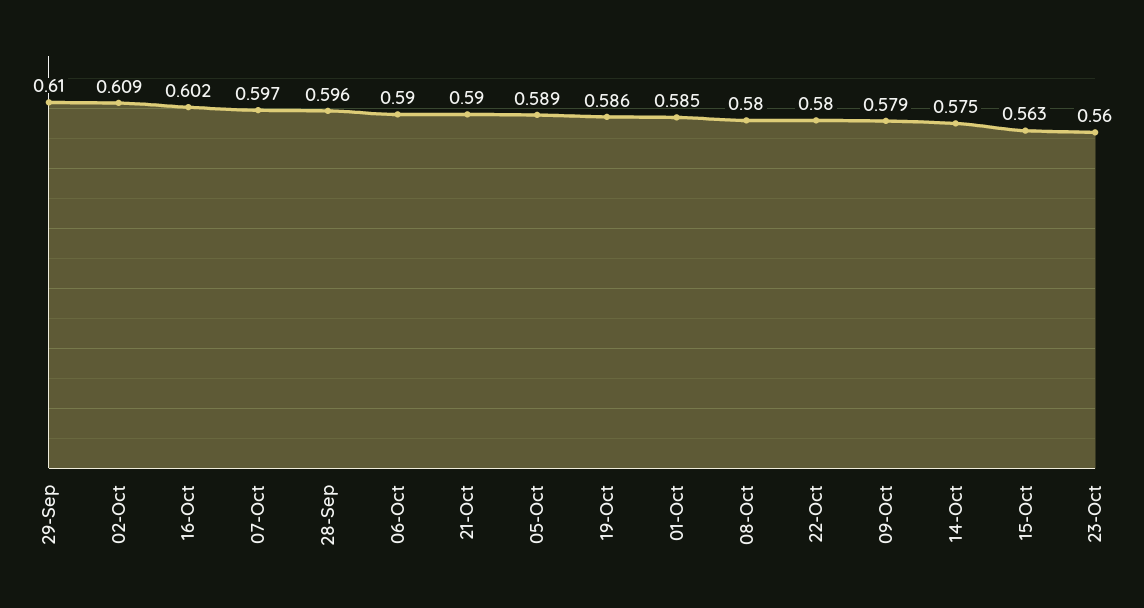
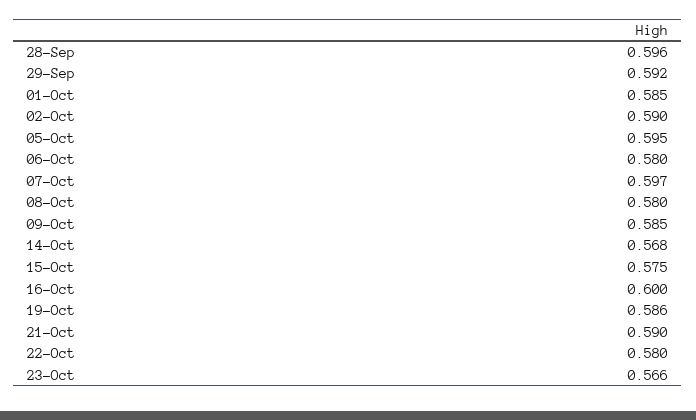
29-Sep: 0.61 -> 0.592
02-Oct: 0.609 -> 0.59
16-Oct: 0.602 -> 0.6
06-Oct: 0.59 -> 0.58
05-Oct: 0.589 -> 0.595
09-Oct: 0.579 -> 0.585
14-Oct: 0.575 -> 0.568
15-Oct: 0.563 -> 0.575
23-Oct: 0.56 -> 0.566

